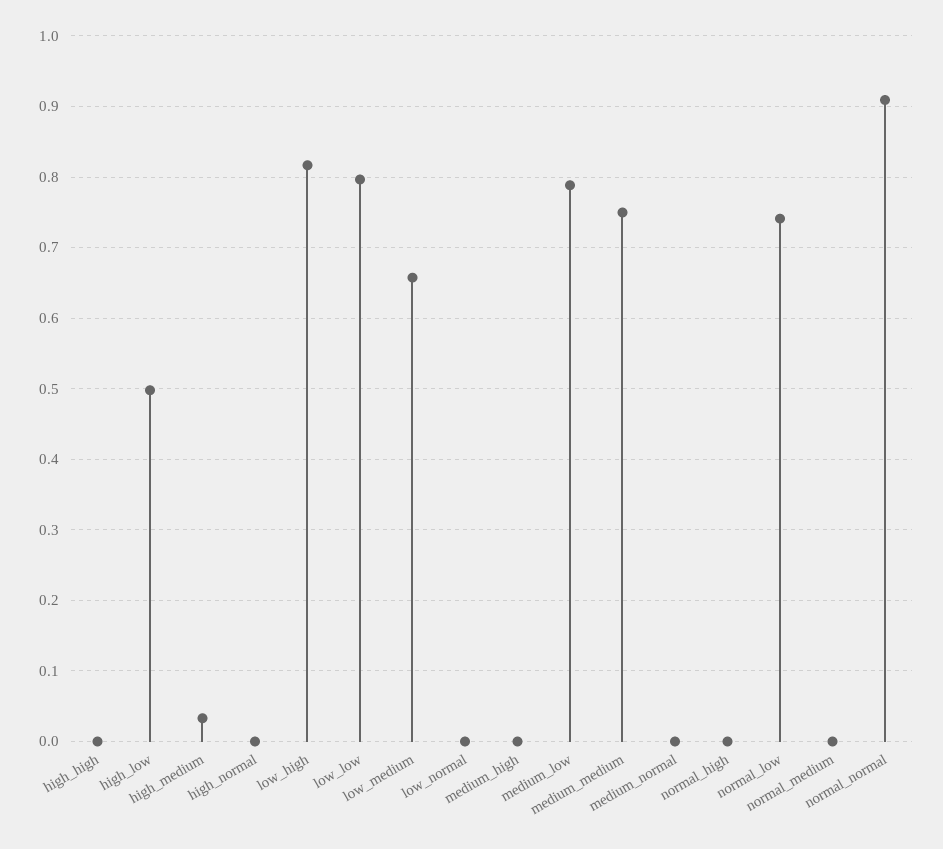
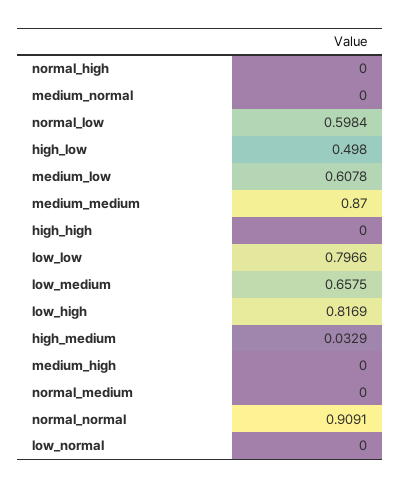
high_normal: 0 -> none
medium_low: 0.79 -> 0.6078
medium_medium: 0.75 -> 0.87
normal_low: 0.74 -> 0.5984

